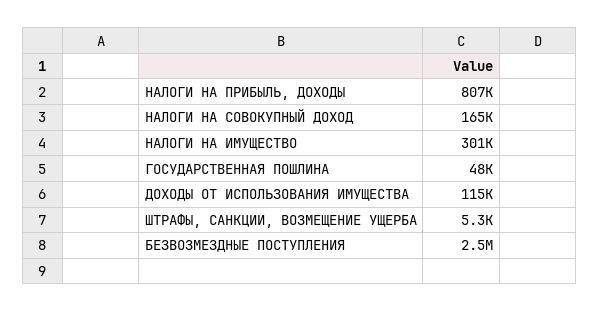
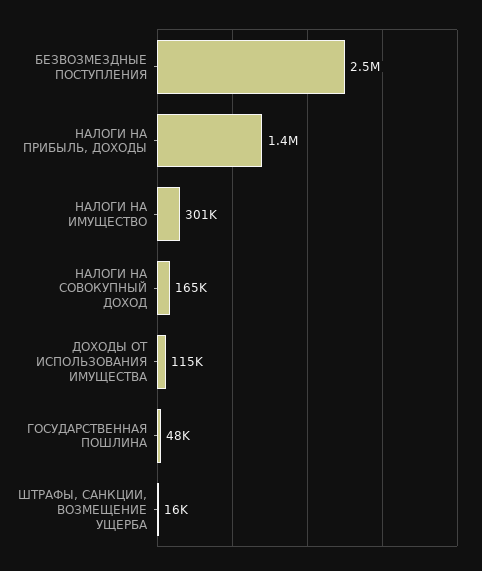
НАЛОГИ НА ПРИБЫЛЬ, ДОХОДЫ: 807000 -> 1400000
ШТРАФЫ, САНКЦИИ, ВОЗМЕЩЕНИЕ УЩЕРБА: 5300 -> 16000

